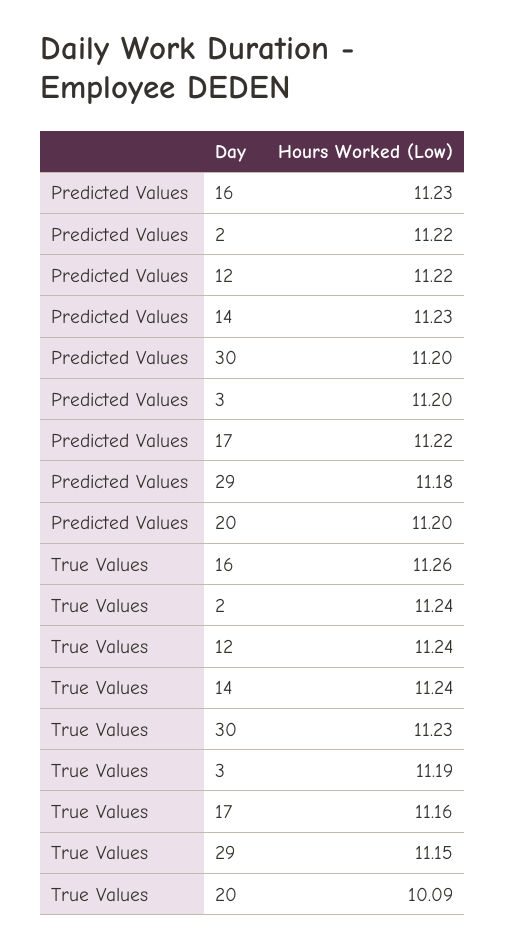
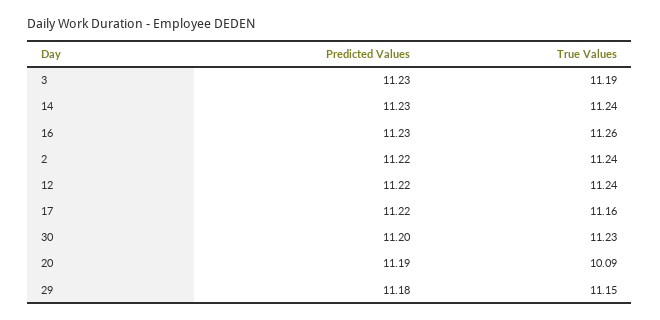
Predicted Values, 3: 11.2 -> 11.23
Predicted Values, 20: 11.2 -> 11.19

